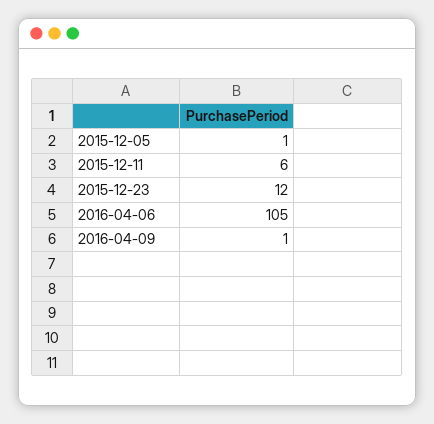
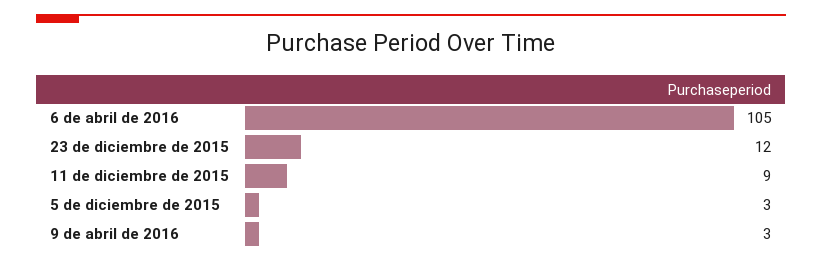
2015-12-05: 1 -> 3
2015-12-11: 6 -> 9
2016-04-09: 1 -> 3

